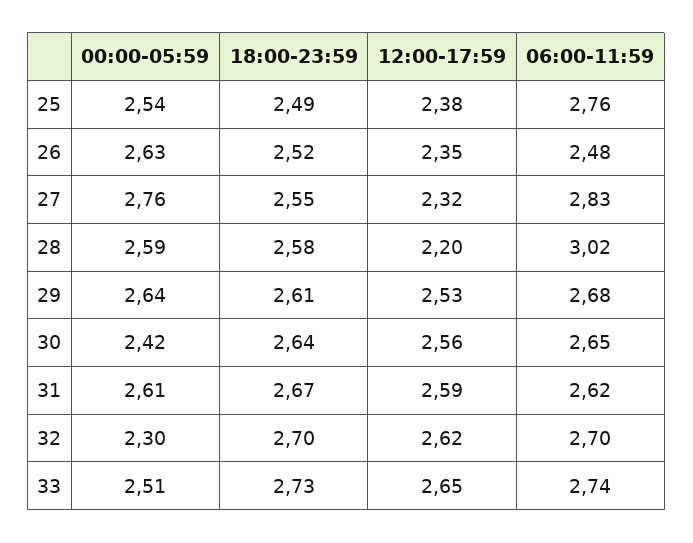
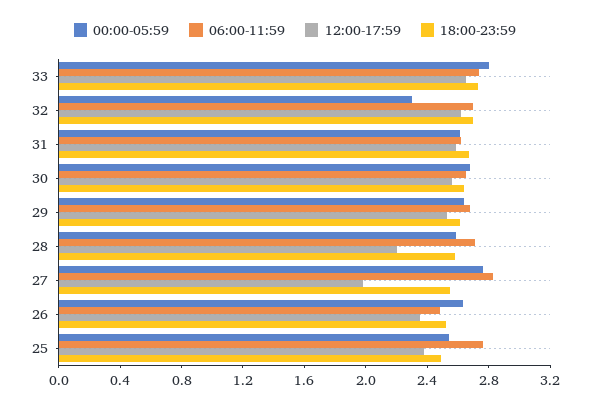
12:00-17:59, 27: 2.32 -> 2
06:00-11:59, 28: 3.02 -> 2.7
00:00-05:59, 30: 2.42 -> 2.7
00:00-05:59, 33: 2.51 -> 2.8

